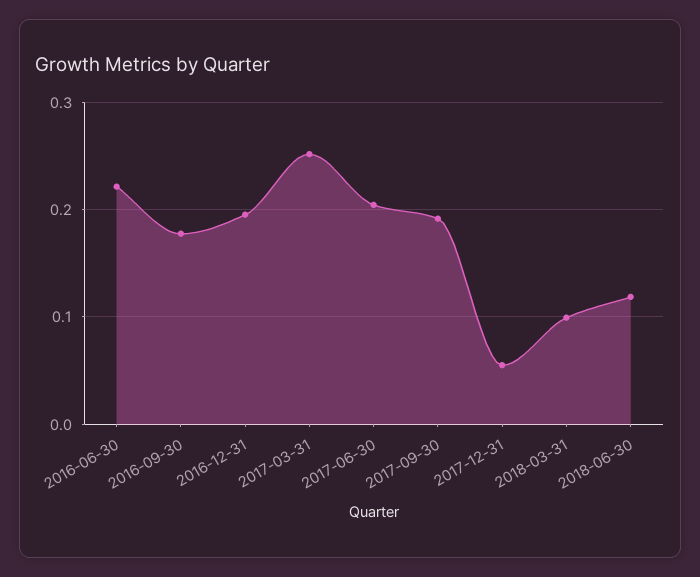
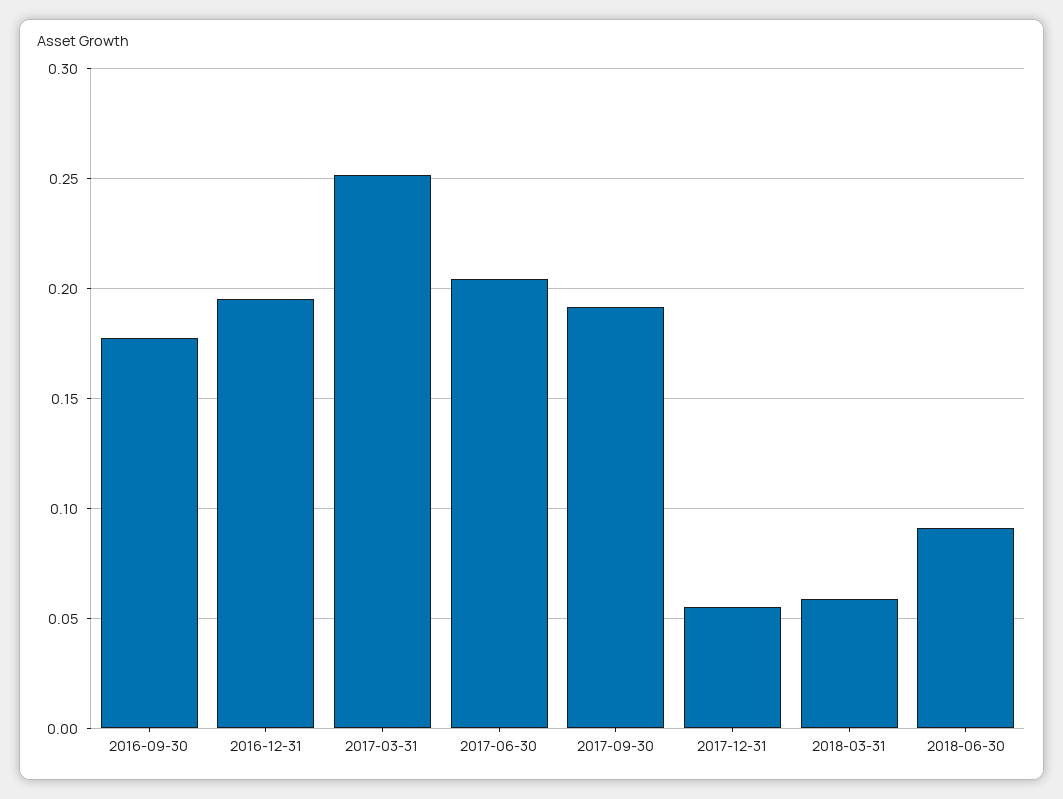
2016-06-30: 0.22 -> none
2018-03-31: 0.1 -> 0.06
2018-06-30: 0.12 -> 0.09

